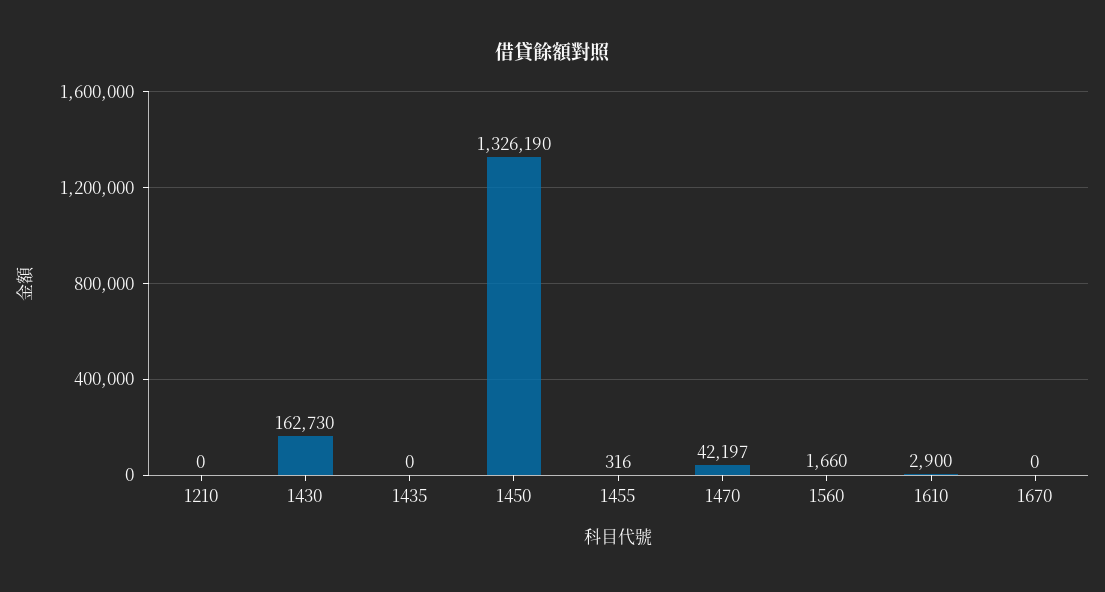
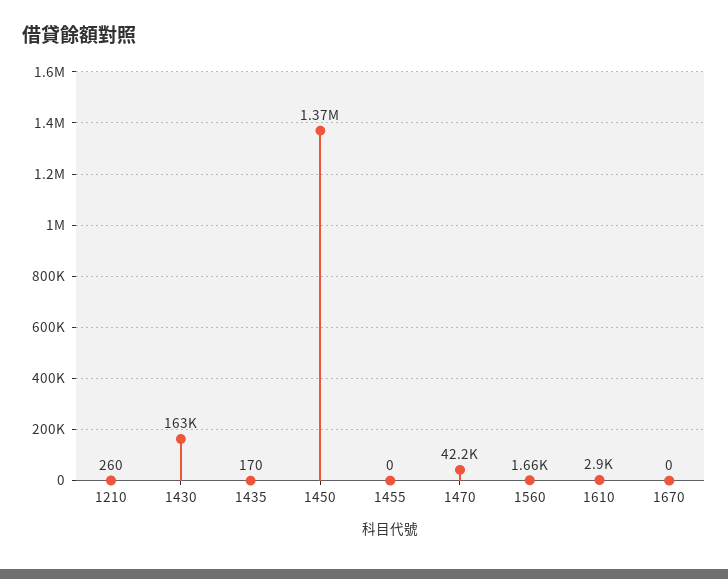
1210: 0 -> 260
1435: 0 -> 170
1450: 1326190 -> 1370000
1455: 316 -> 0

